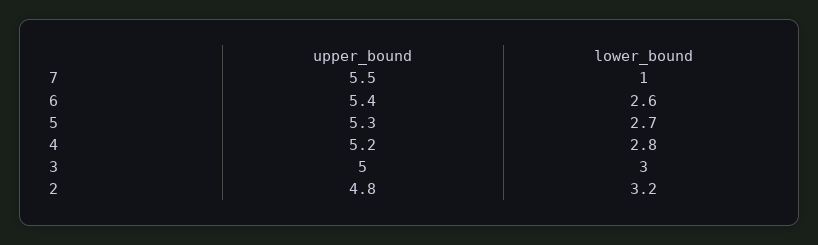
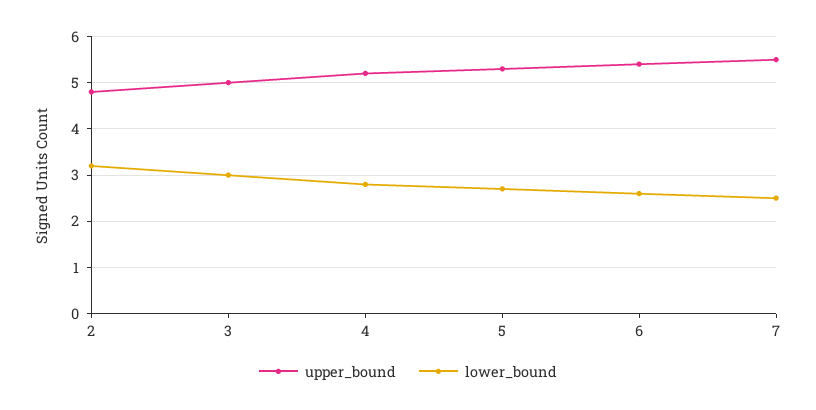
lower_bound, 7: 1 -> 2.5

